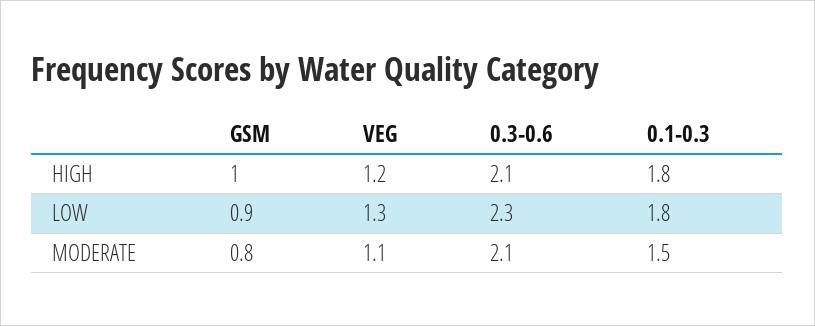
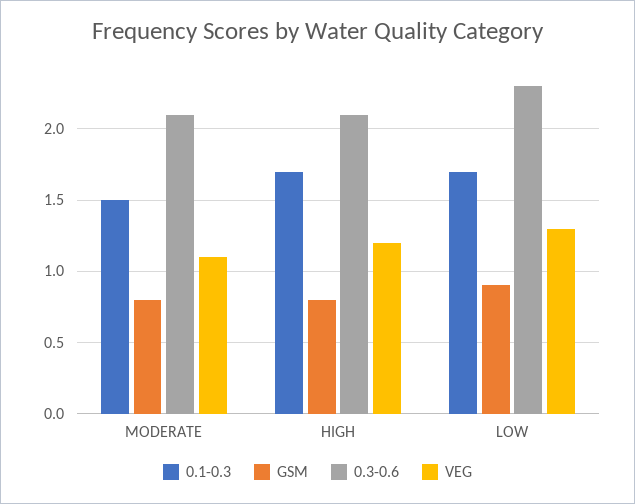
GSM, HIGH: 1 -> 0.8
0.1-0.3, HIGH: 1.8 -> 1.7
0.1-0.3, LOW: 1.8 -> 1.7

